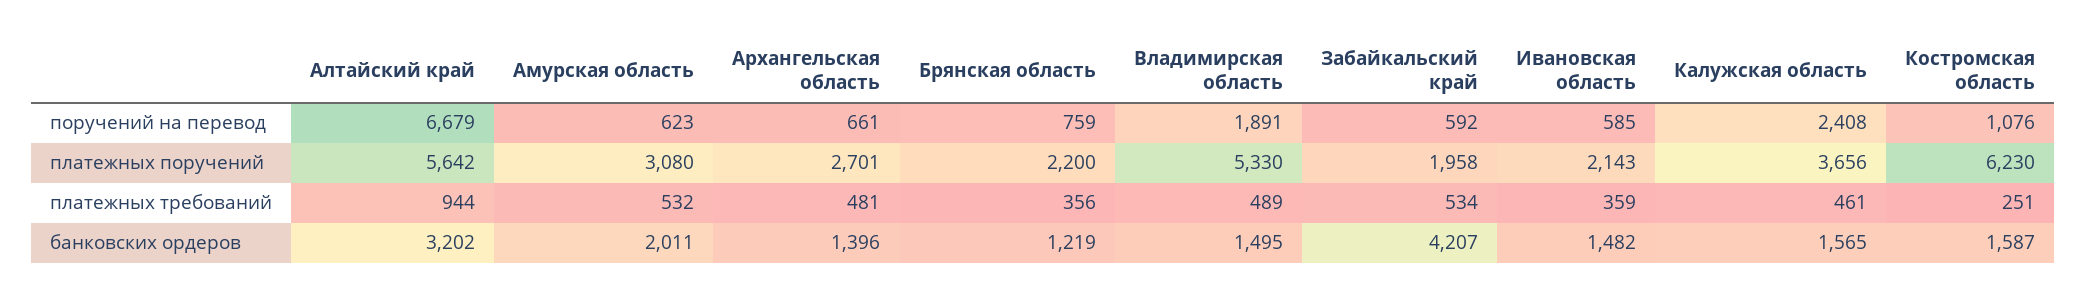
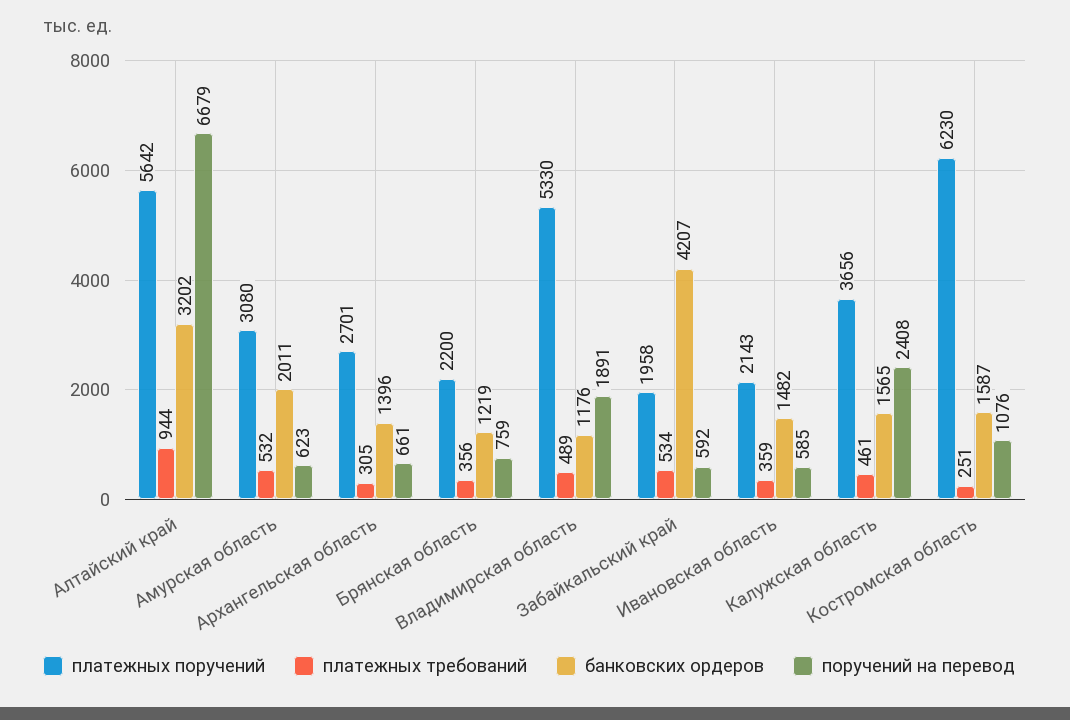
платежных требований, Архангельская область: 481 -> 305
банковских ордеров, Владимирская область: 1495 -> 1176

